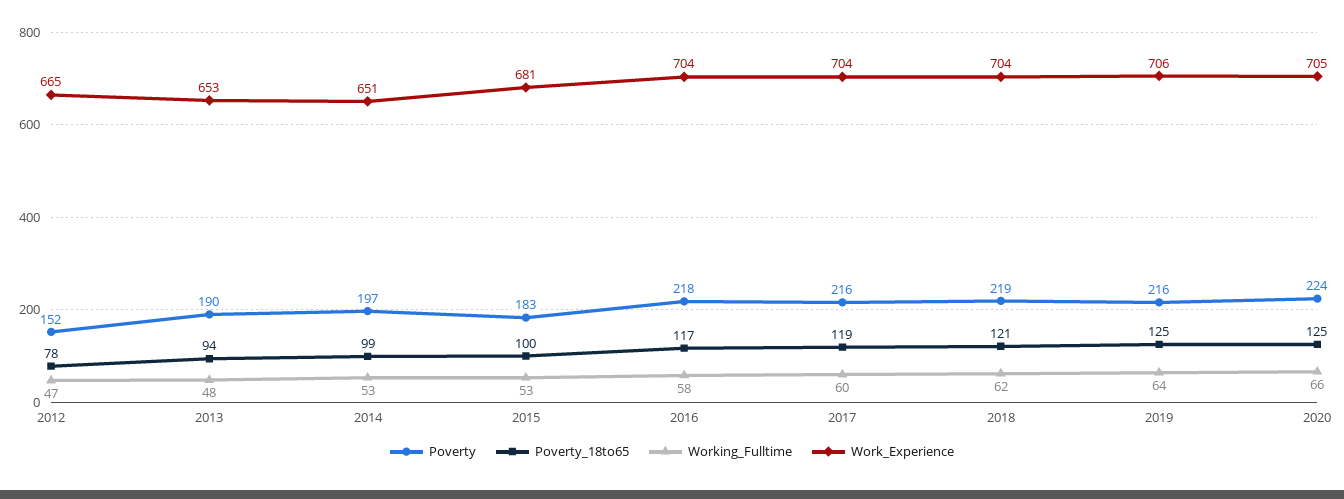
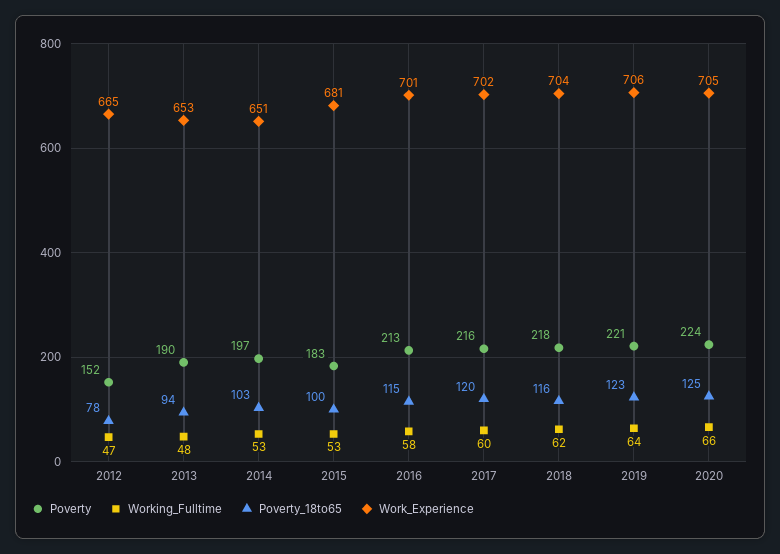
Poverty_18to65, 2014: 99 -> 103
Poverty, 2016: 218 -> 213
Poverty_18to65, 2016: 117 -> 115
Work_Experience, 2016: 704 -> 701
Poverty_18to65, 2017: 119 -> 120
Work_Experience, 2017: 704 -> 702
Poverty, 2018: 219 -> 218
Poverty_18to65, 2018: 121 -> 116
Poverty, 2019: 216 -> 221
Poverty_18to65, 2019: 125 -> 123

